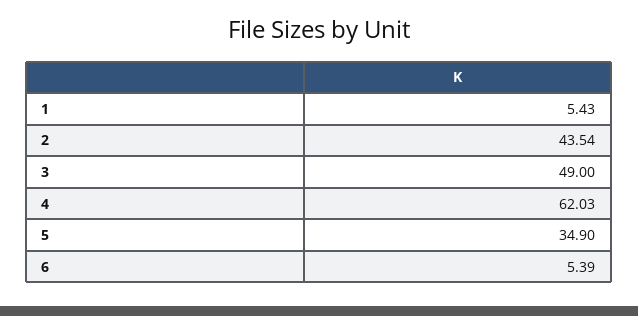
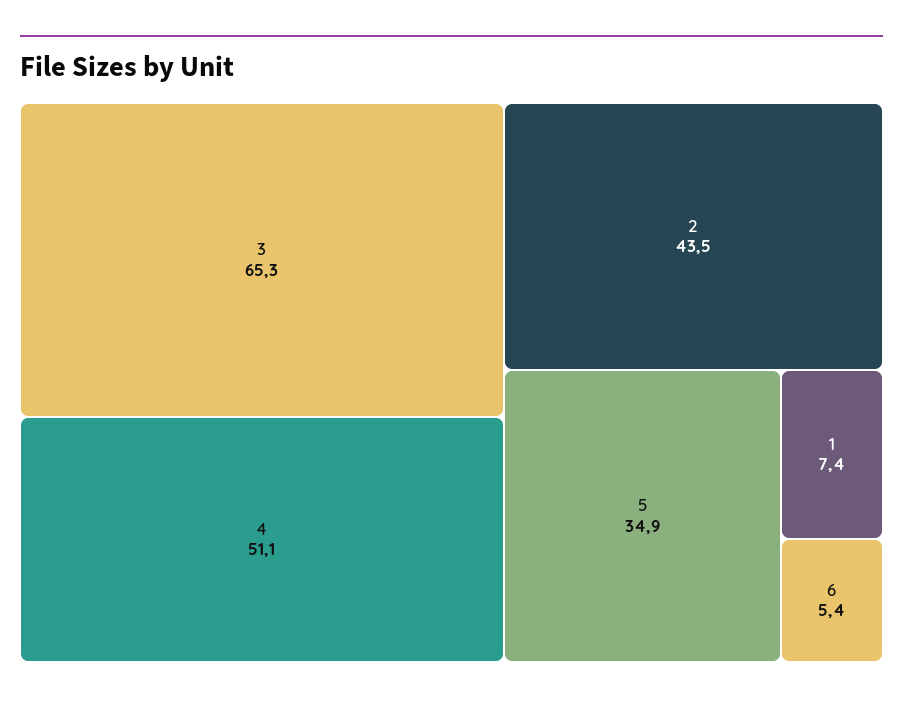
1: 5.43 -> 7.4
3: 49 -> 65.3
4: 62.03 -> 51.1

